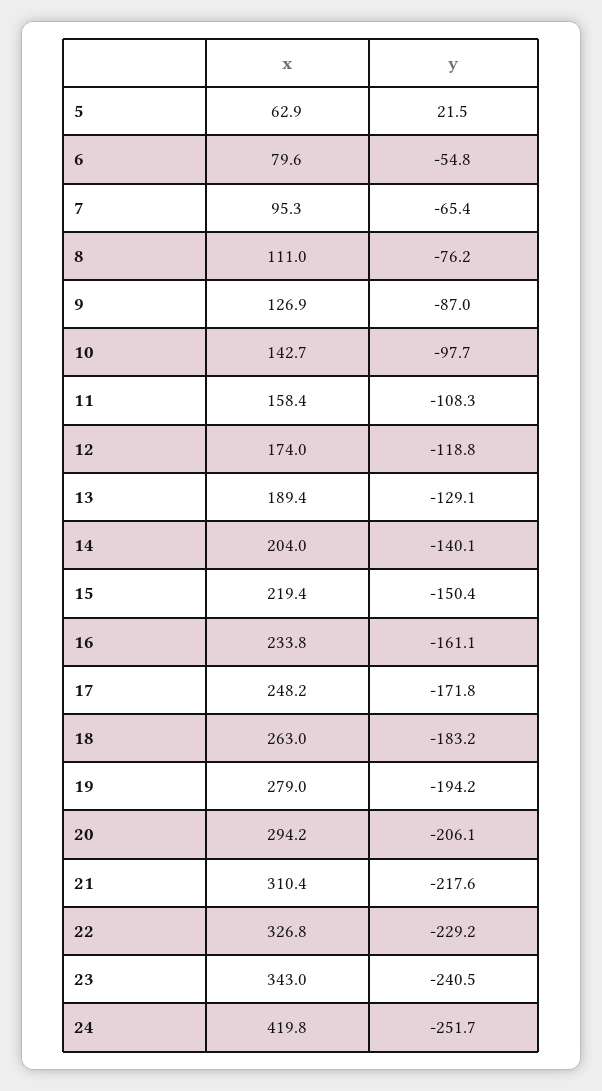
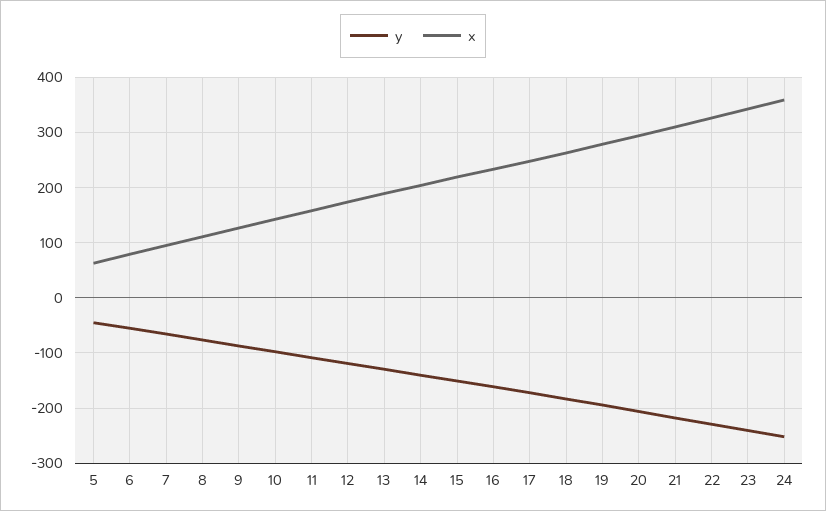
y, 5: 21.5 -> -40
x, 24: 419.8 -> 360

